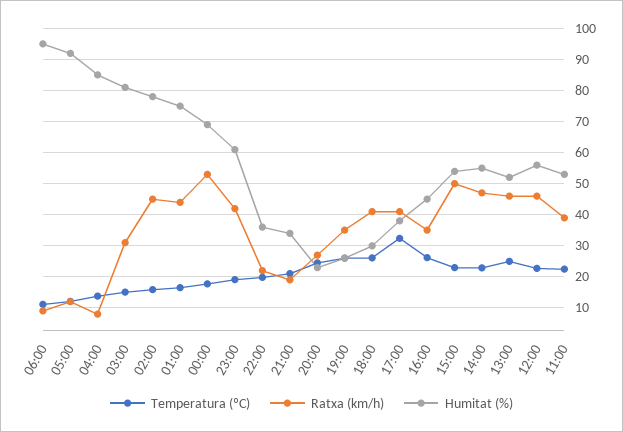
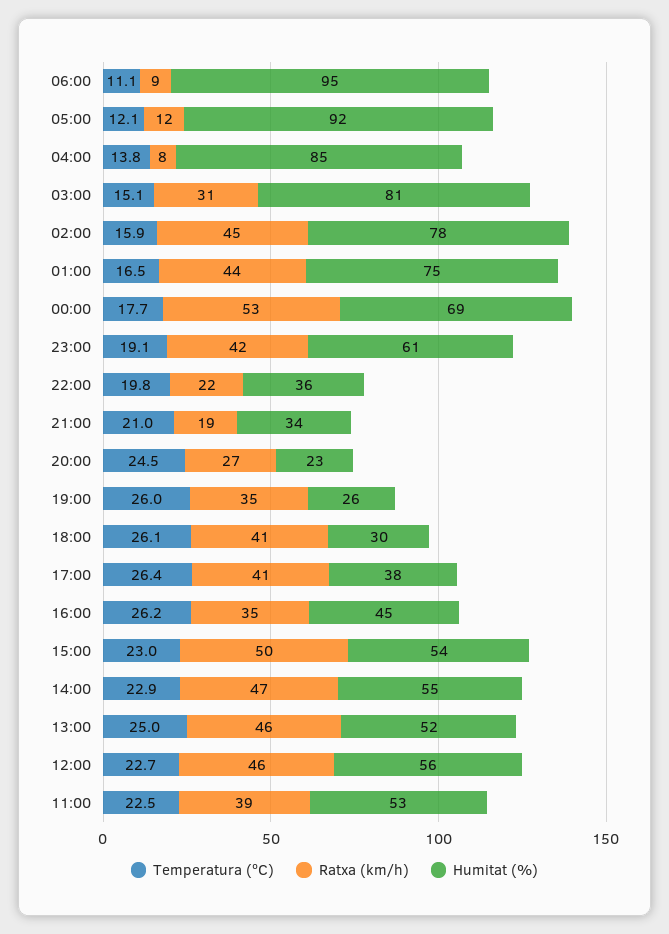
Temperatura (ºC), 17:00: 32 -> 26.4

